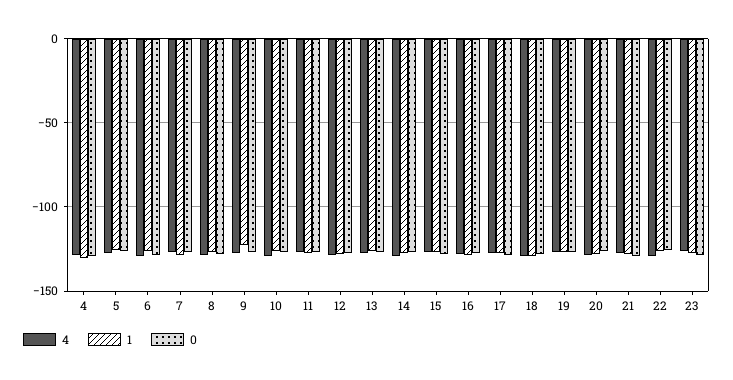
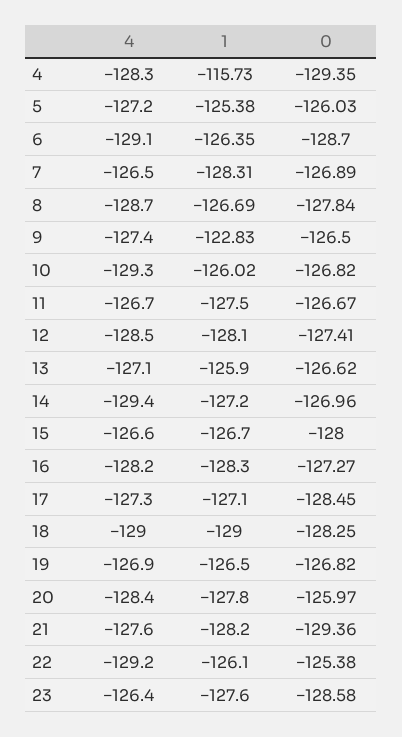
1, 4: -130 -> -115.73

